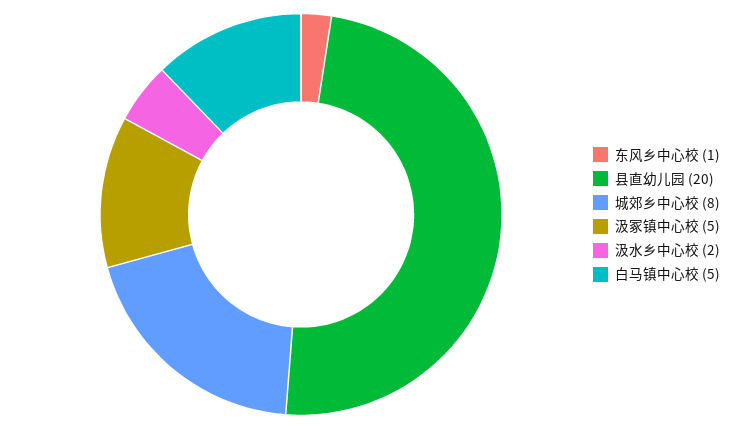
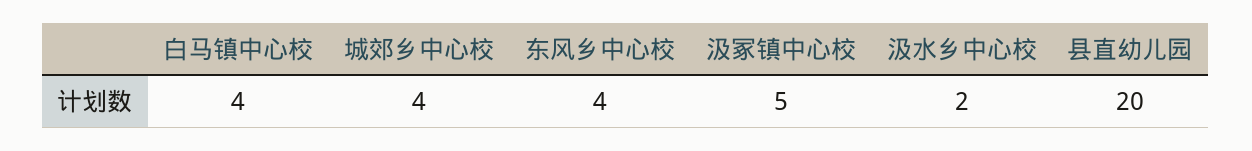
东风乡中心校: 1 -> 4
城郊乡中心校: 8 -> 4
白马镇中心校: 5 -> 4

